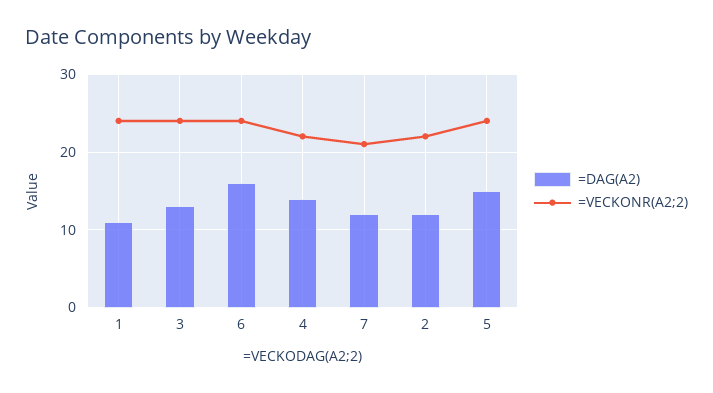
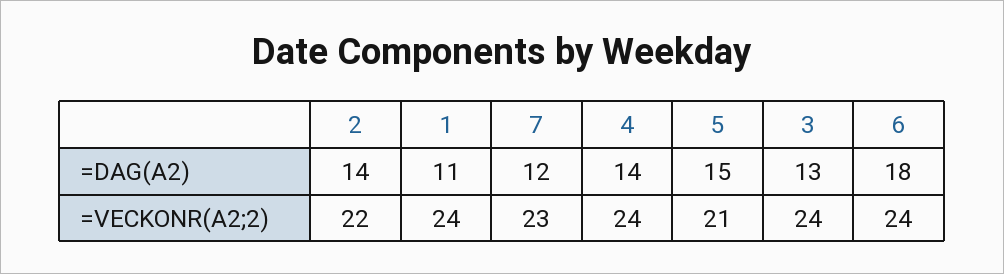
=DAG(A2), 6: 16 -> 18
=VECKONR(A2;2), 4: 22 -> 24
=VECKONR(A2;2), 7: 21 -> 23
=DAG(A2), 2: 12 -> 14
=VECKONR(A2;2), 5: 24 -> 21

